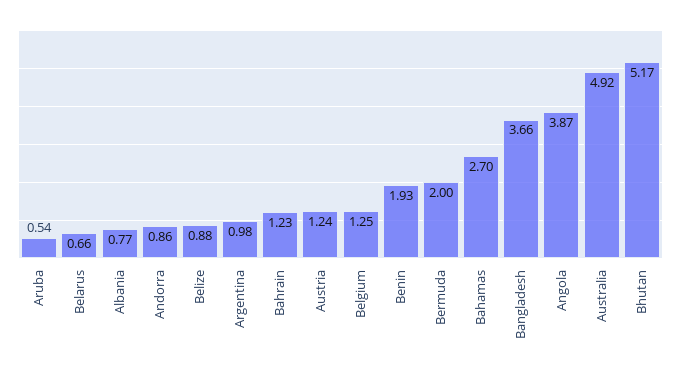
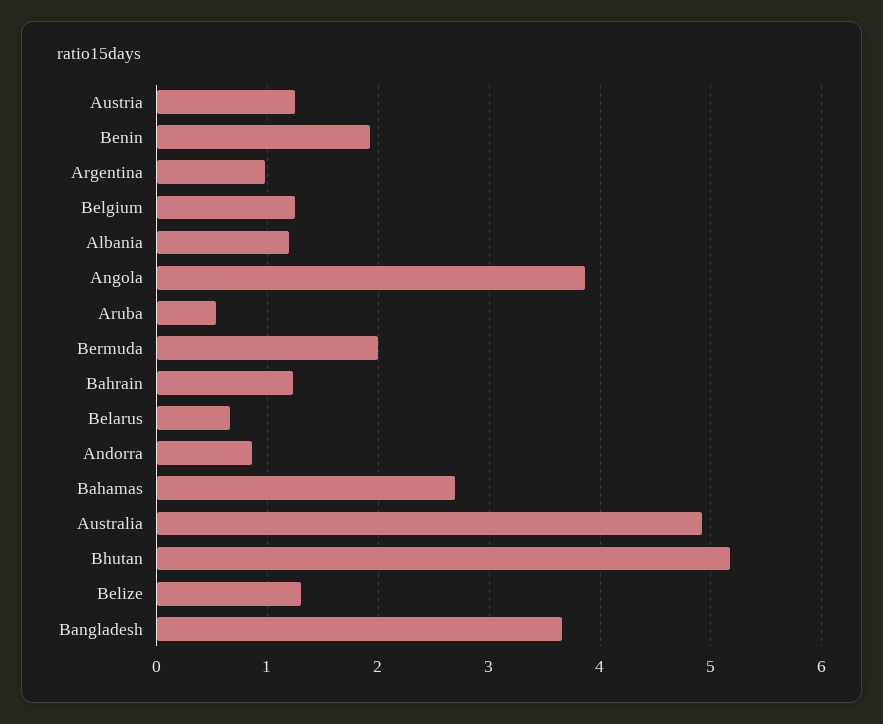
Albania: 0.77 -> 1.2
Belize: 0.88 -> 1.3

